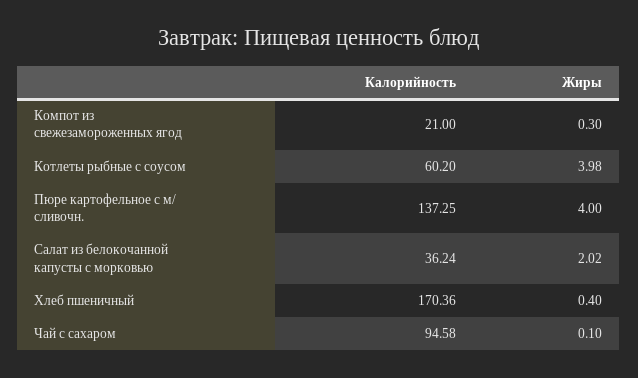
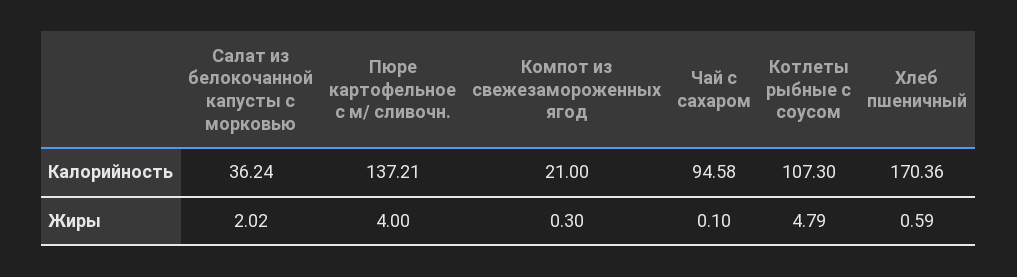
Калорийность, Котлеты рыбные с соусом: 60.2 -> 107.3
Жиры, Котлеты рыбные с соусом: 3.98 -> 4.79
Калорийность, Пюре картофельное с м/ сливочн.: 137.25 -> 137.21
Жиры, Хлеб пшеничный: 0.4 -> 0.59

